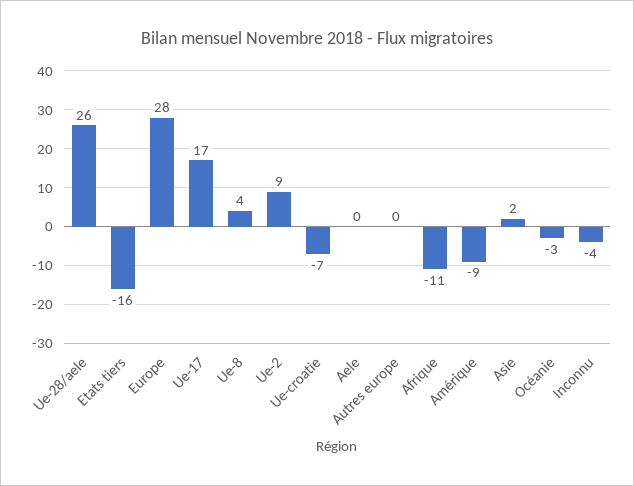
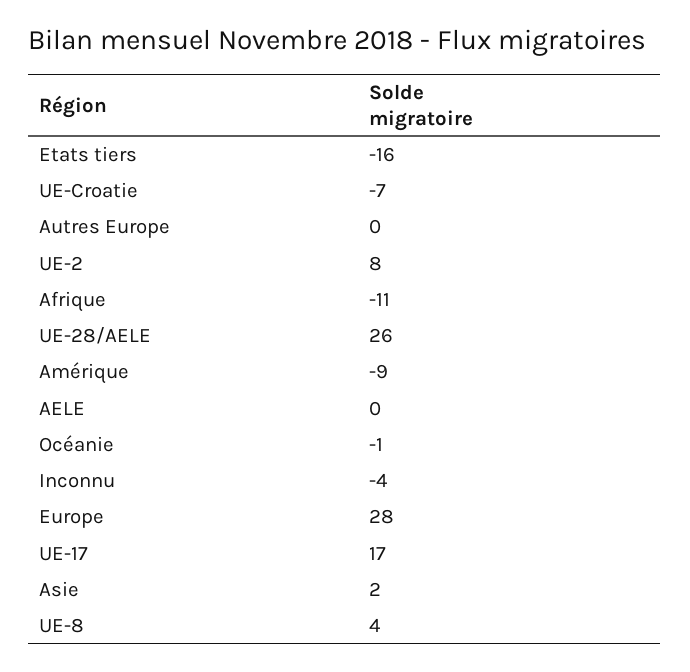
Ue-2: 9 -> 8
Océanie: -3 -> -1

